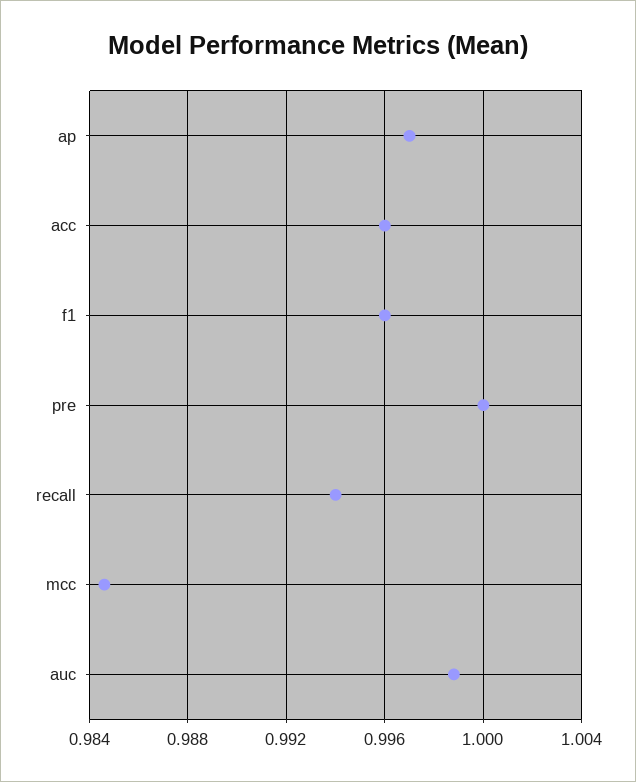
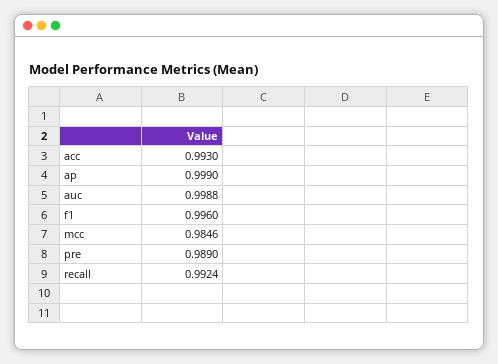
ap: 0.997 -> 0.999
acc: 0.996 -> 0.993
pre: 1 -> 0.989
recall: 0.994 -> 0.9924

